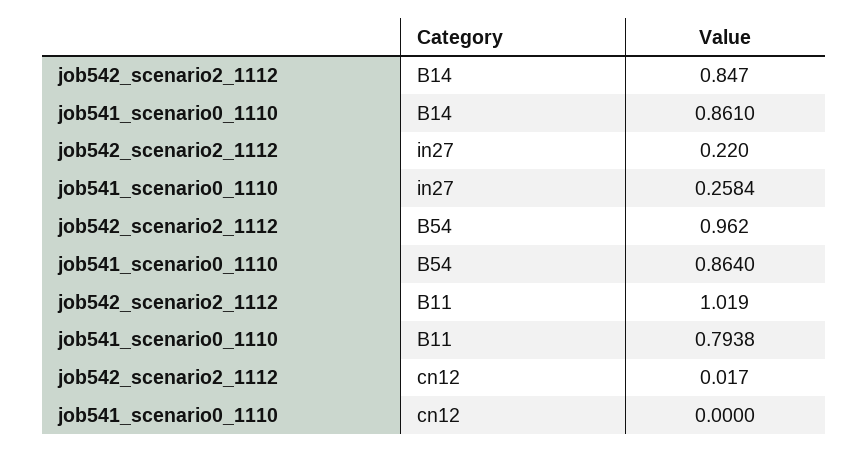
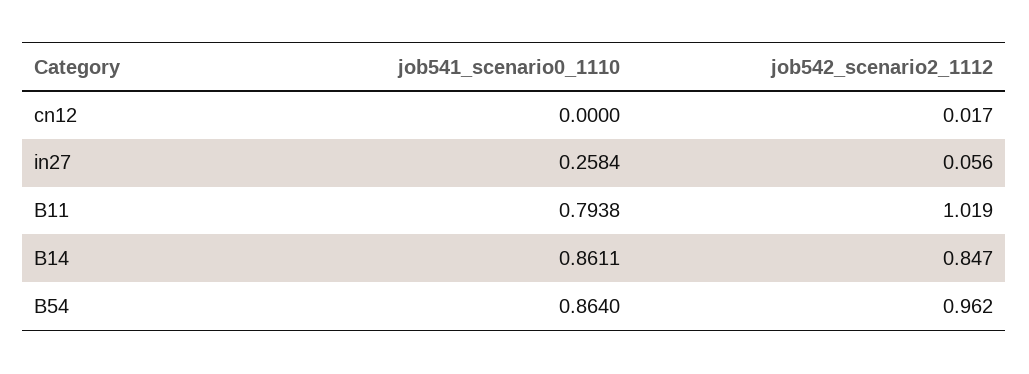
job541_scenario0_1110, B14: 0.861 -> 0.8611
job542_scenario2_1112, in27: 0.22 -> 0.056

